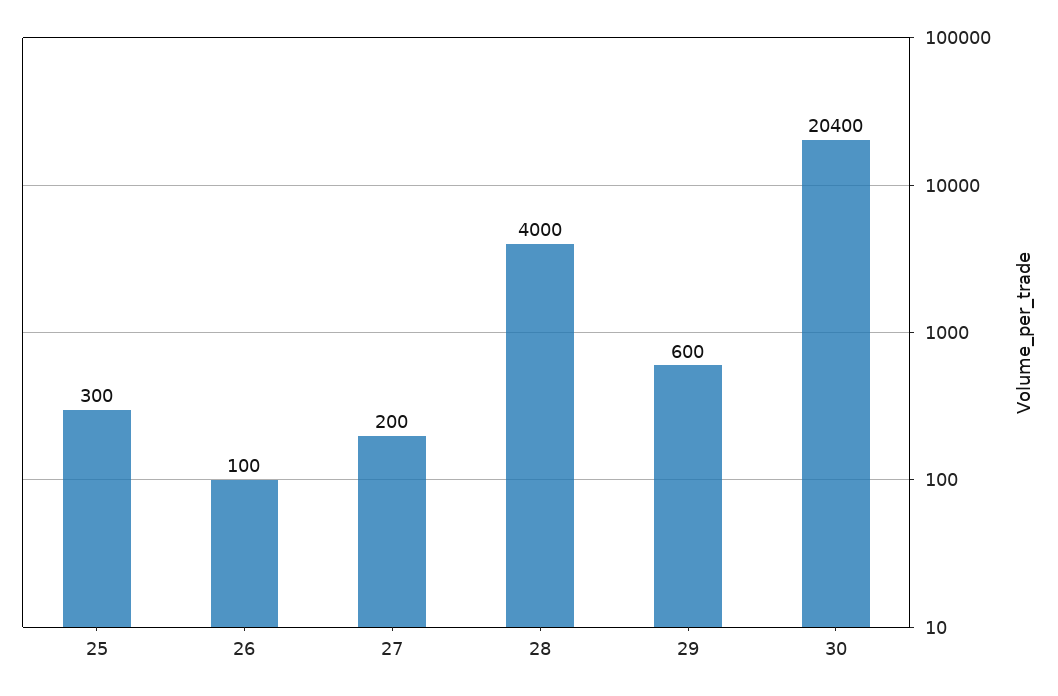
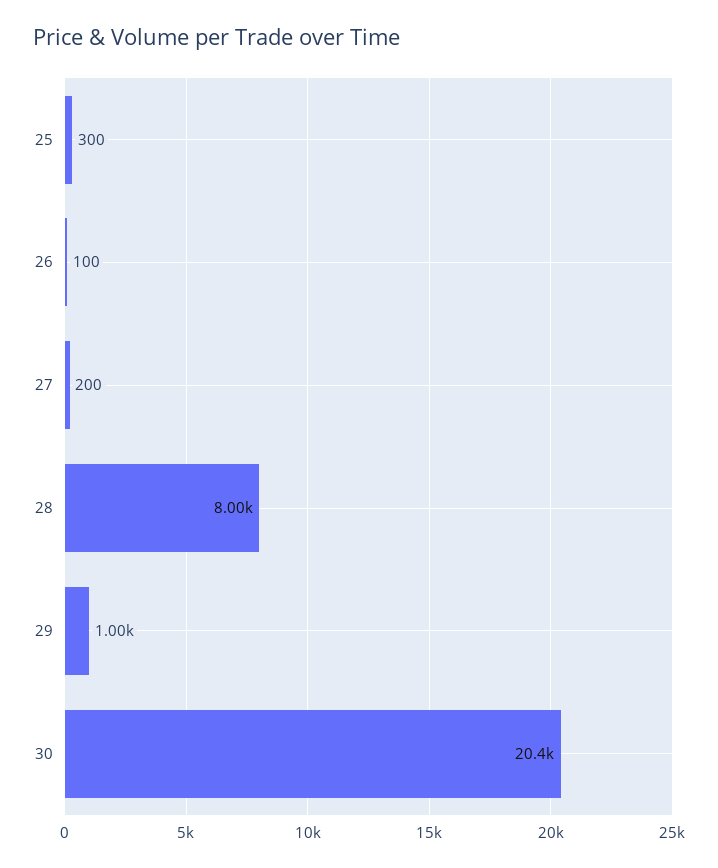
28: 4000 -> 8000
29: 600 -> 1000

